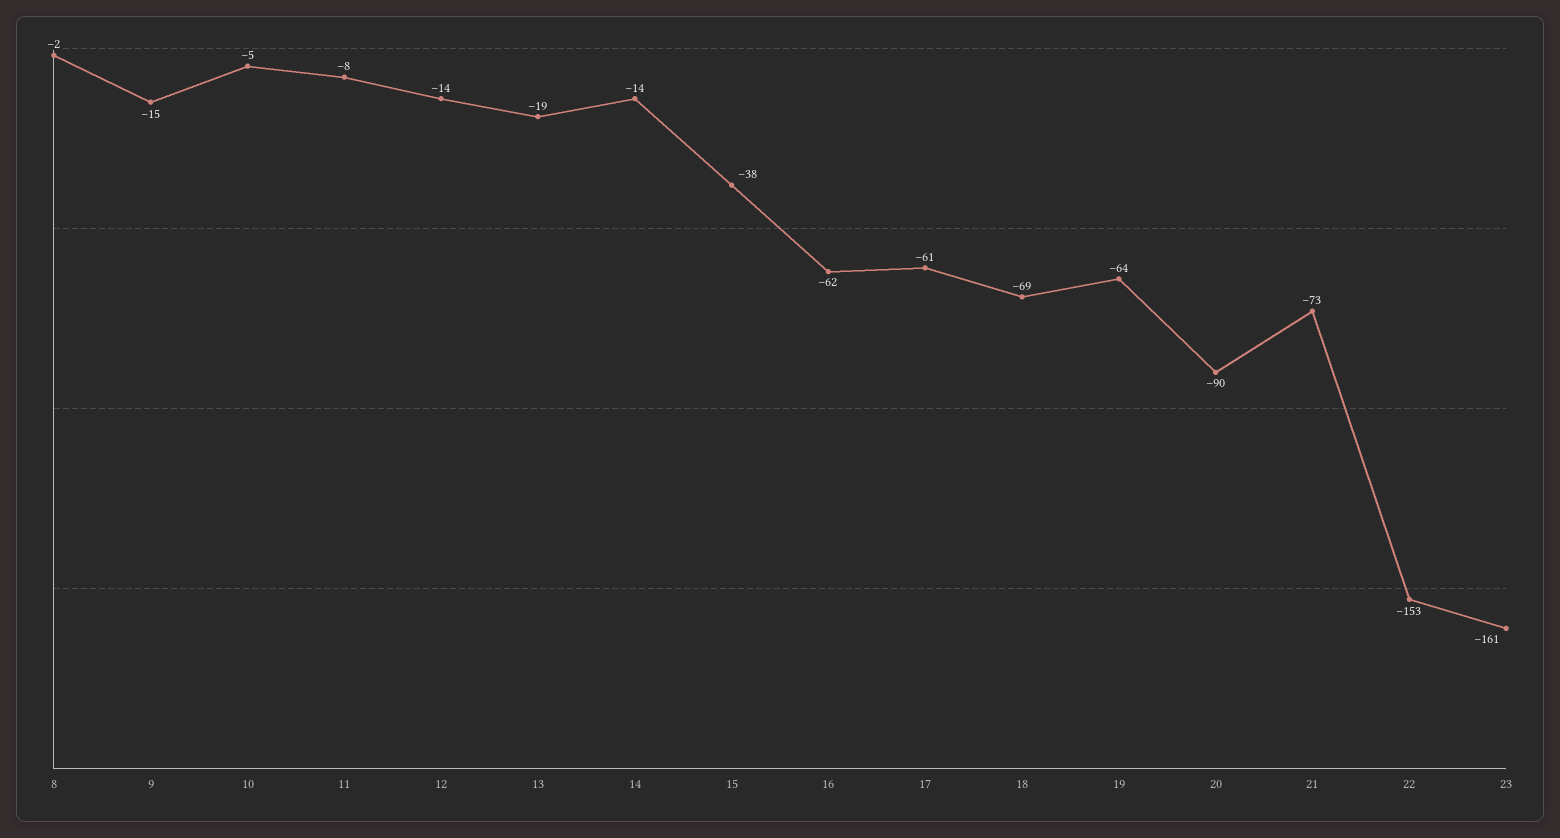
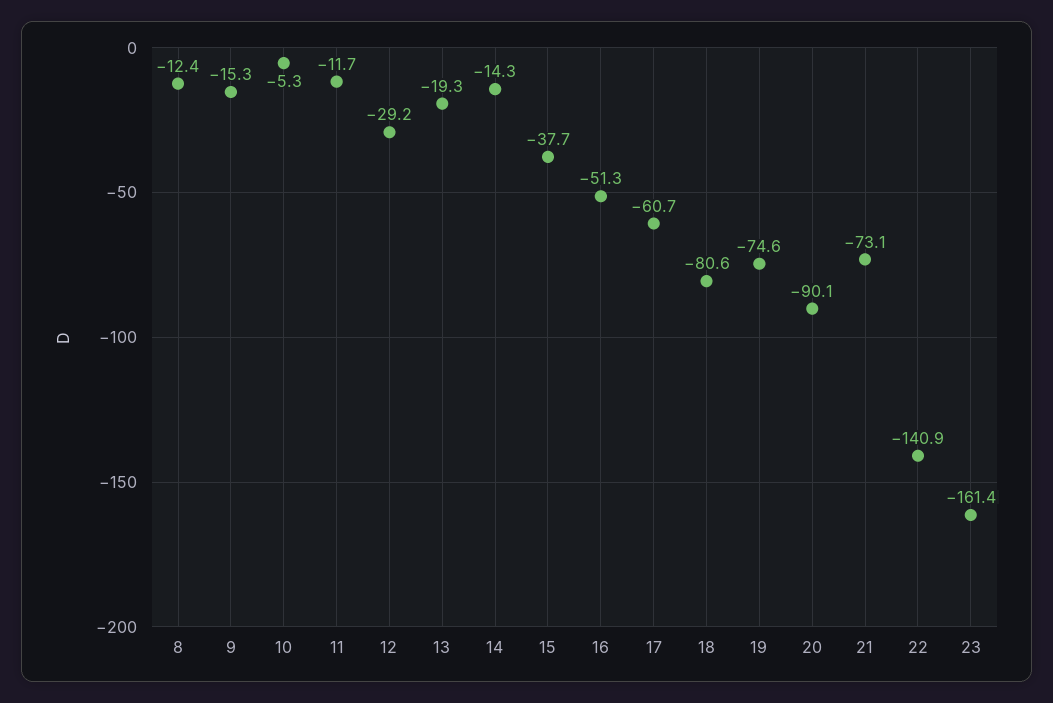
8: -2 -> -12.4
11: -8 -> -11.7
12: -14 -> -29.2
16: -62 -> -51.3
18: -69 -> -80.6
19: -64 -> -74.6
22: -153 -> -140.9

